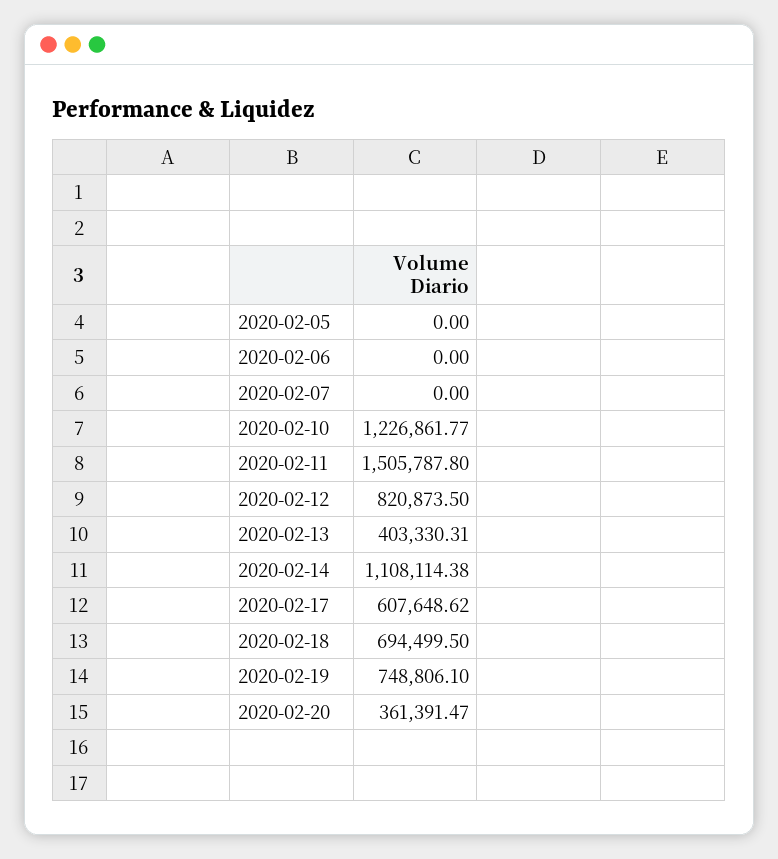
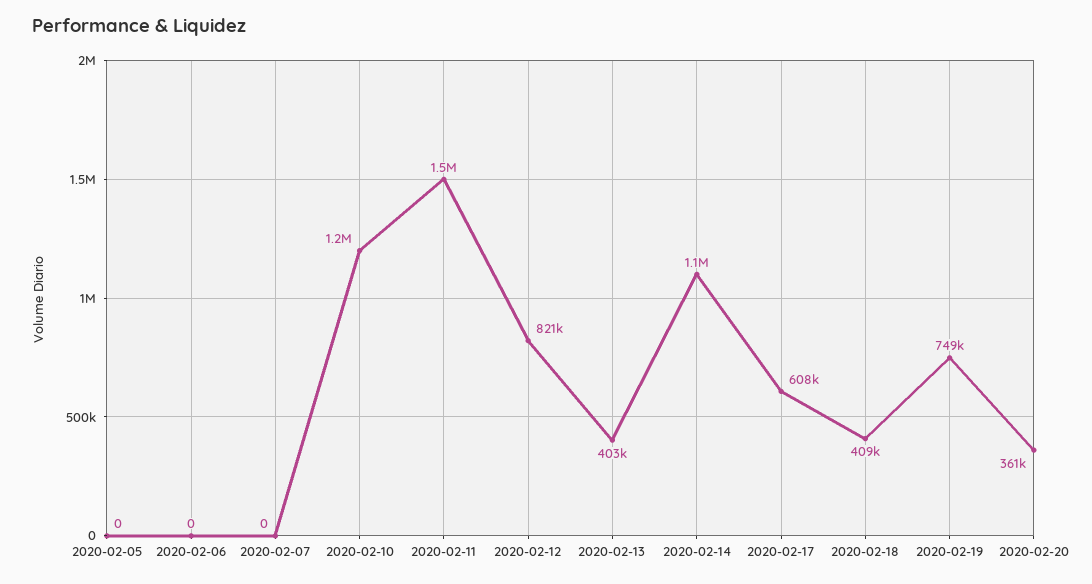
2020-02-18: 694499.5 -> 409000

